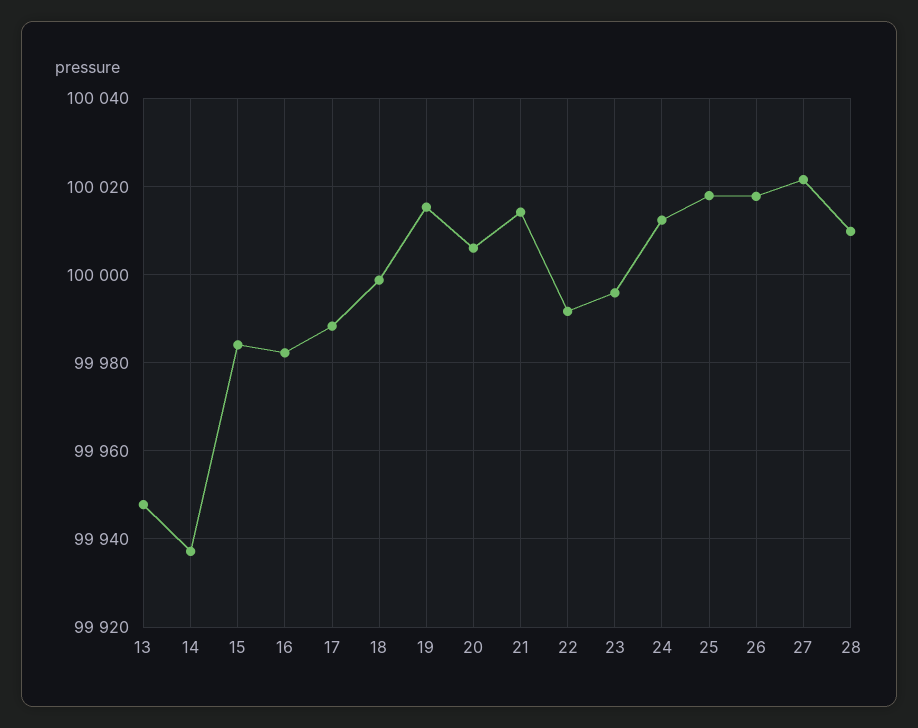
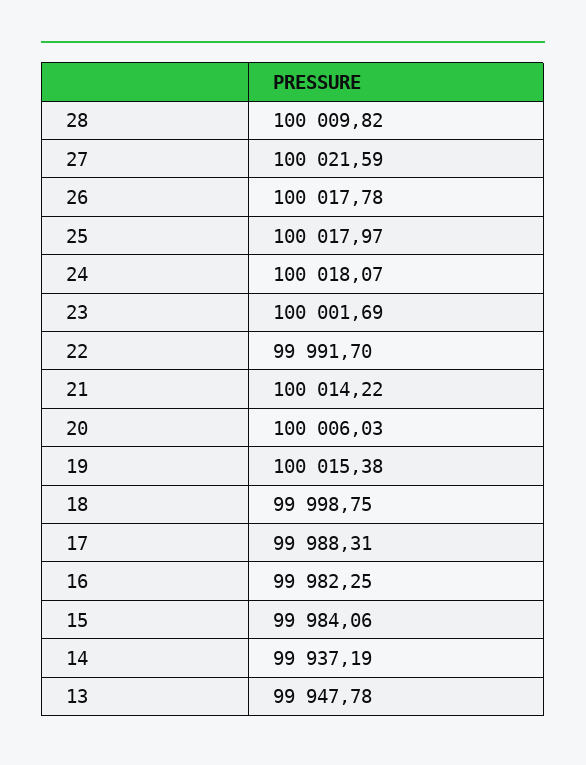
23: 99996 -> 100001.69
24: 100012 -> 100018.07

